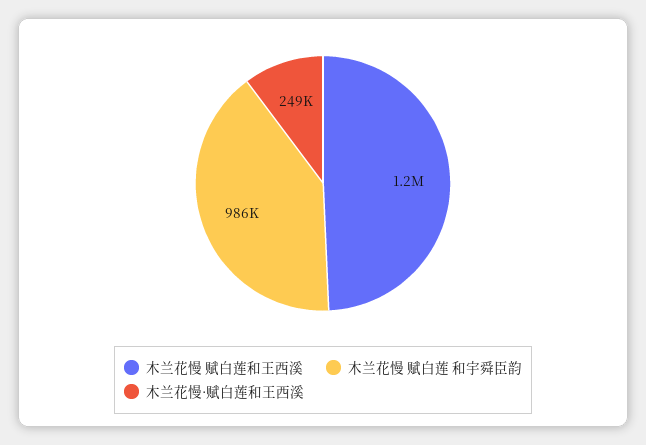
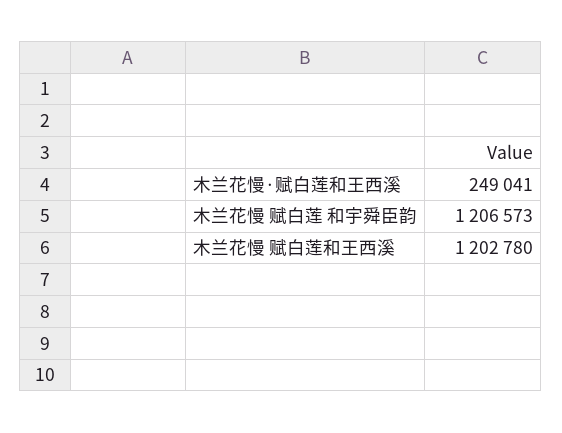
木兰花慢 赋白莲 和宇舜臣韵: 986000 -> 1206573

